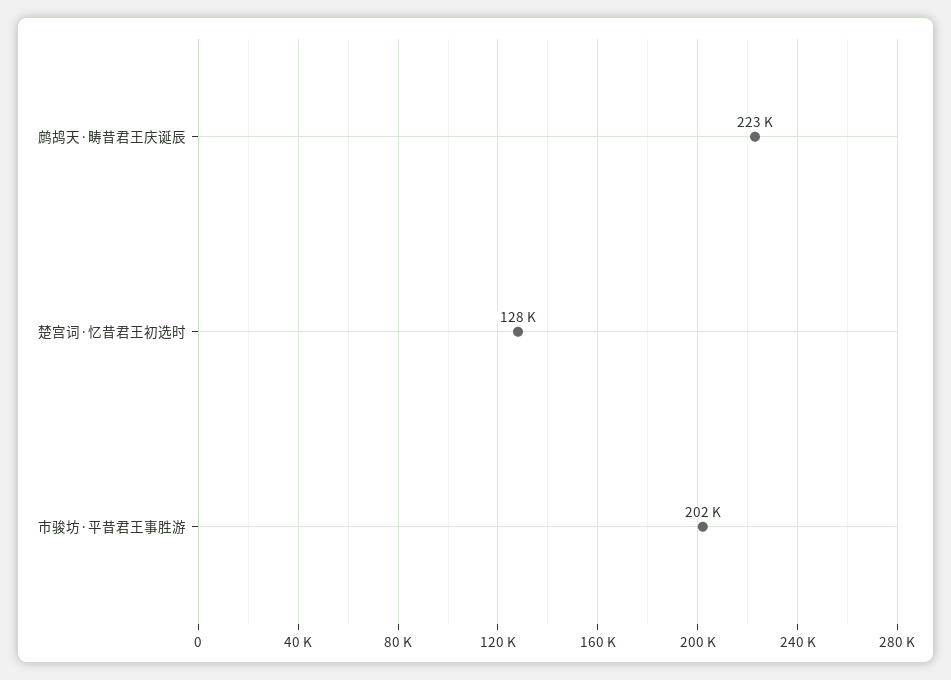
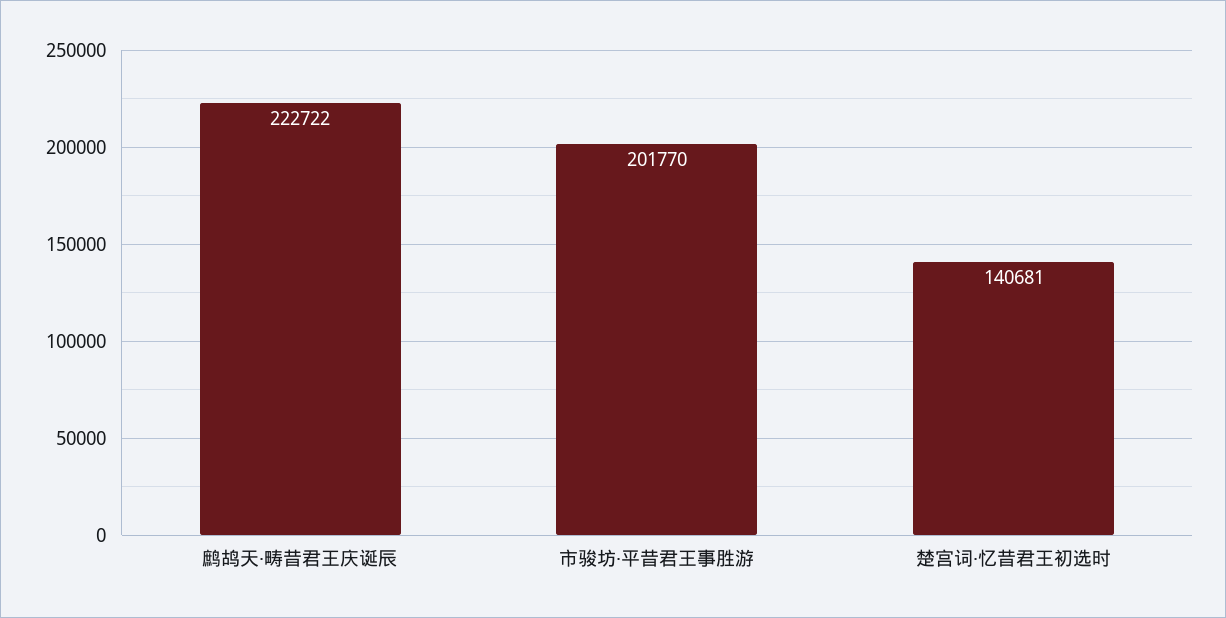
楚宫词·忆昔君王初选时: 128000 -> 140681

